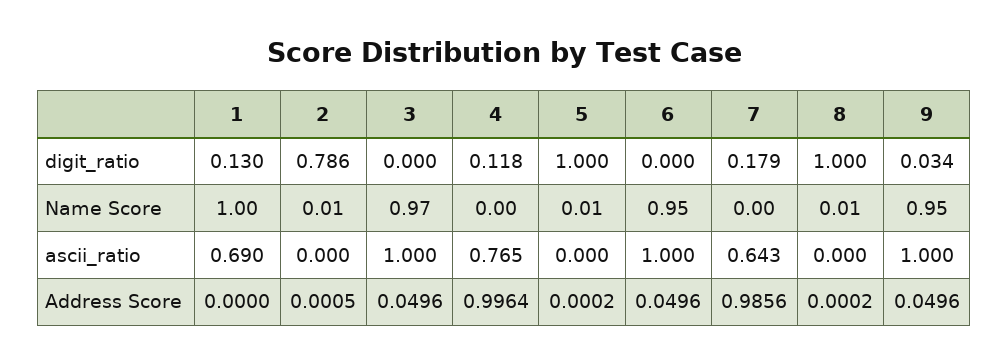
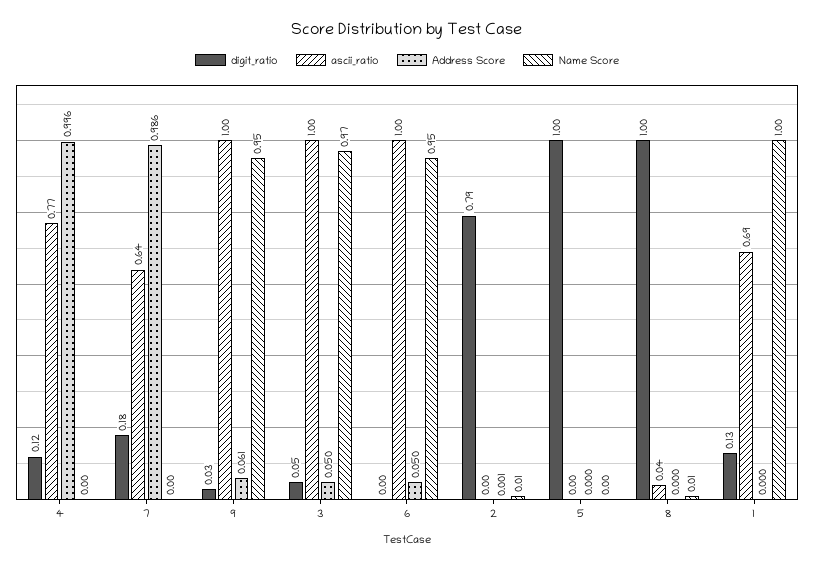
digit_ratio, 3: 0 -> 0.05
Name Score, 5: 0.01 -> 0
ascii_ratio, 8: 0 -> 0.04
Address Score, 9: 0.0496 -> 0.061

